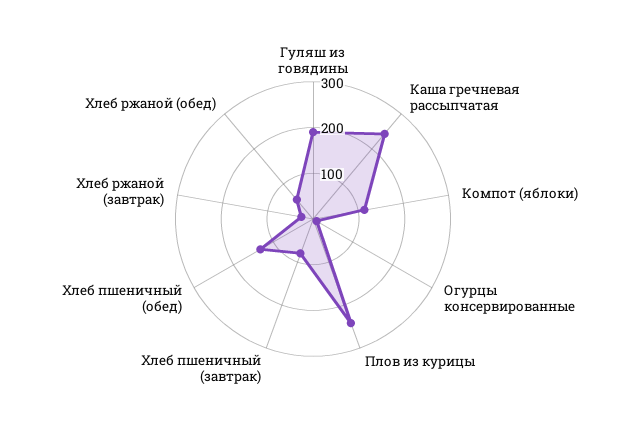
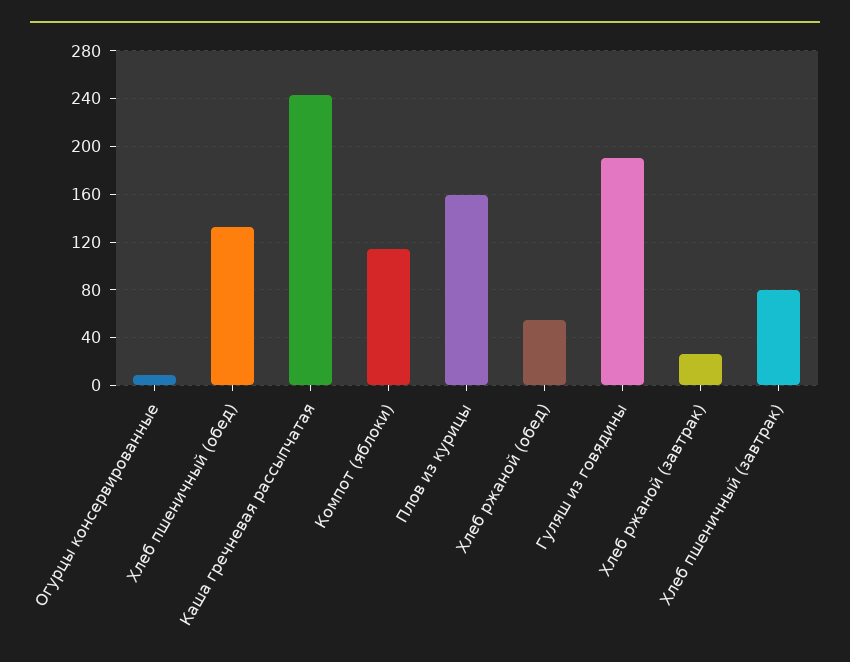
Плов из курицы: 240 -> 160

